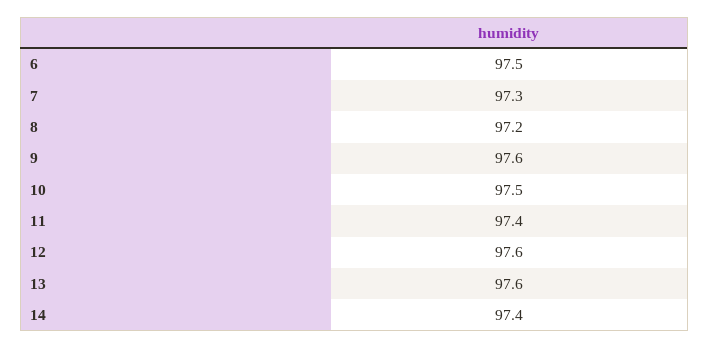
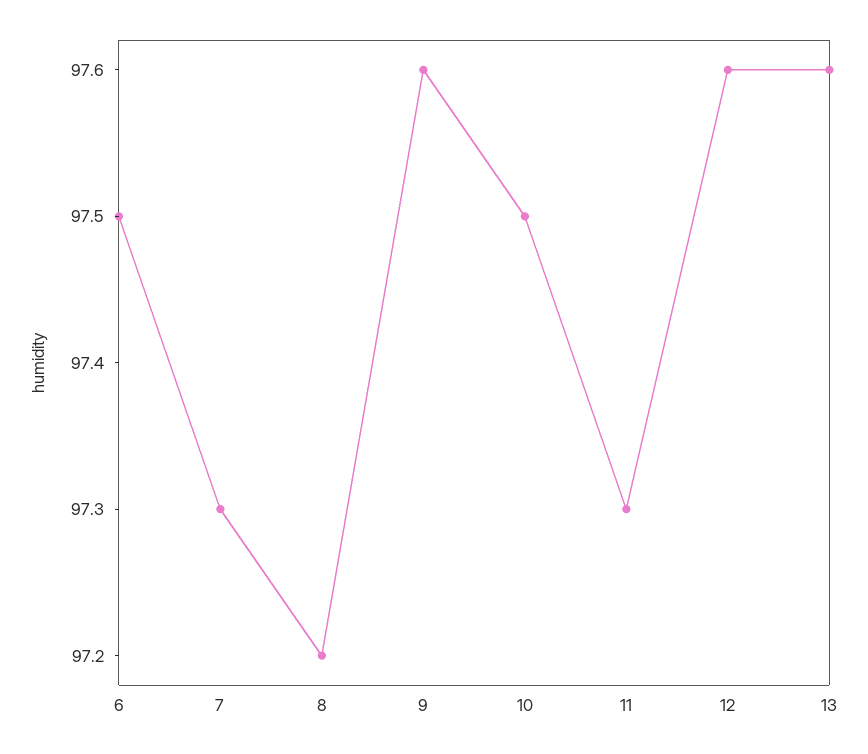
11: 97.4 -> 97.3
14: 97.4 -> none

